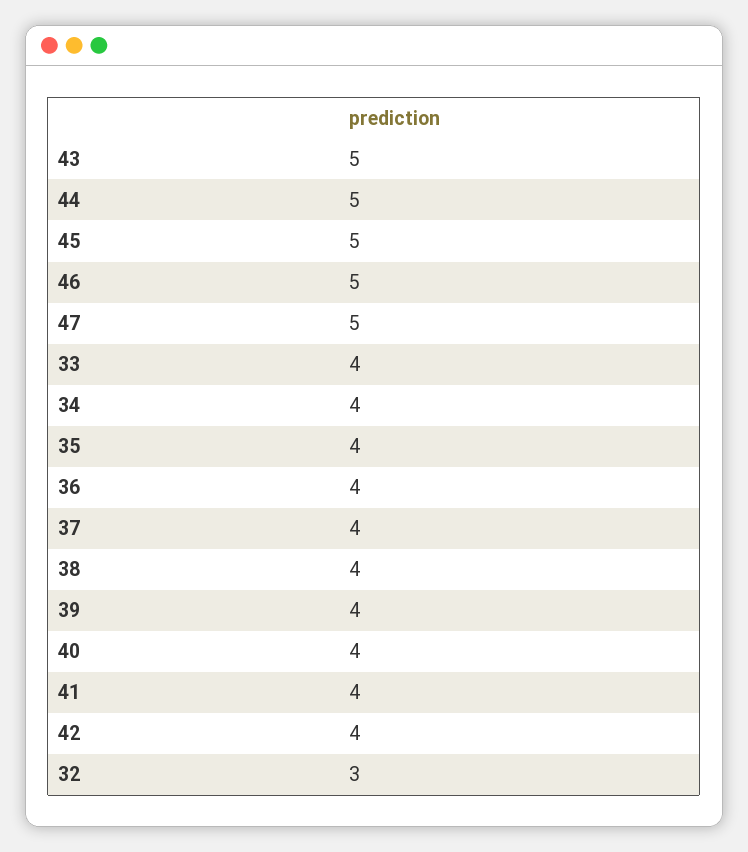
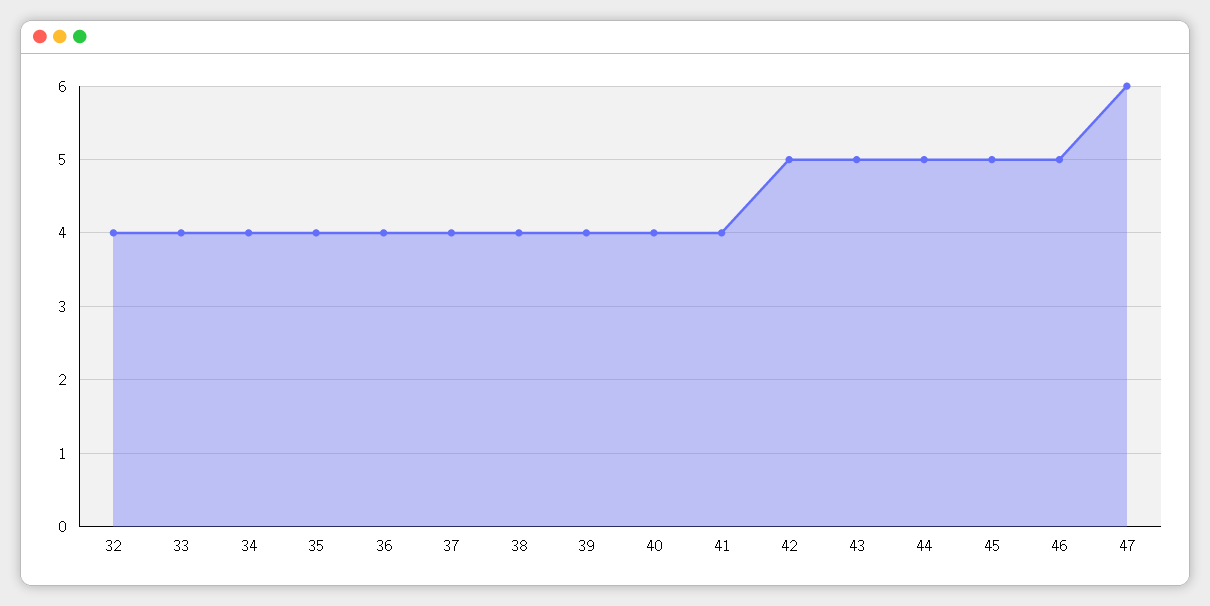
47: 5 -> 6
42: 4 -> 5
32: 3 -> 4

